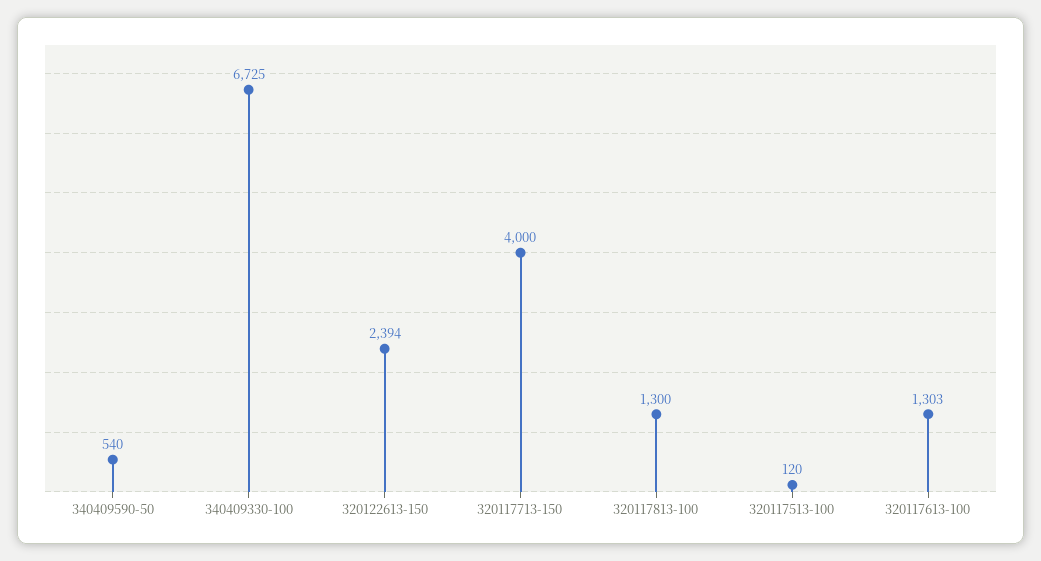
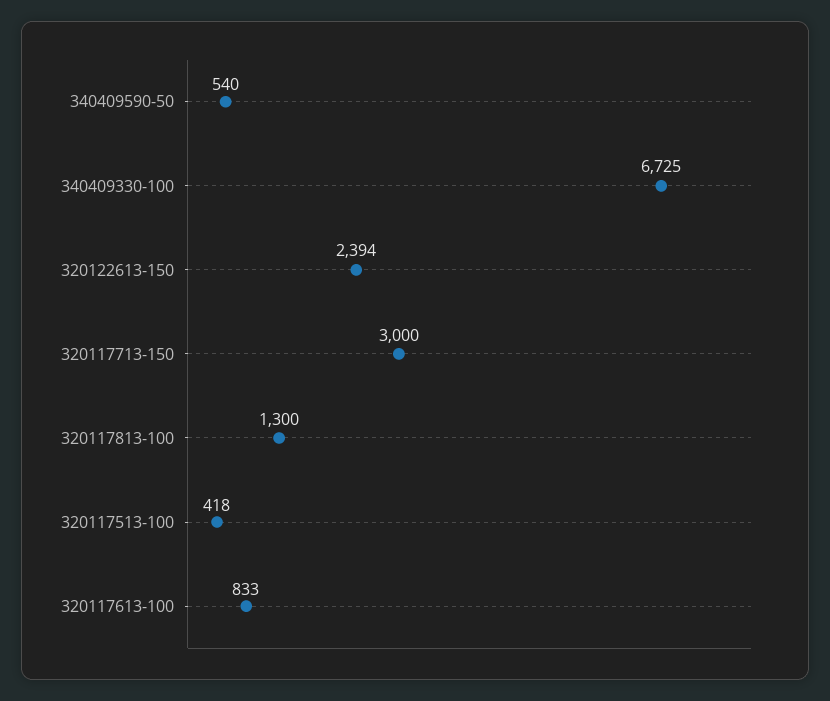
320117713-150: 4000 -> 3000
320117513-100: 120 -> 418
320117613-100: 1303 -> 833

